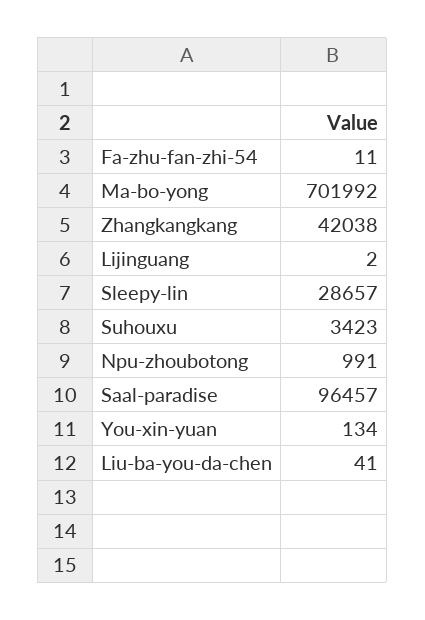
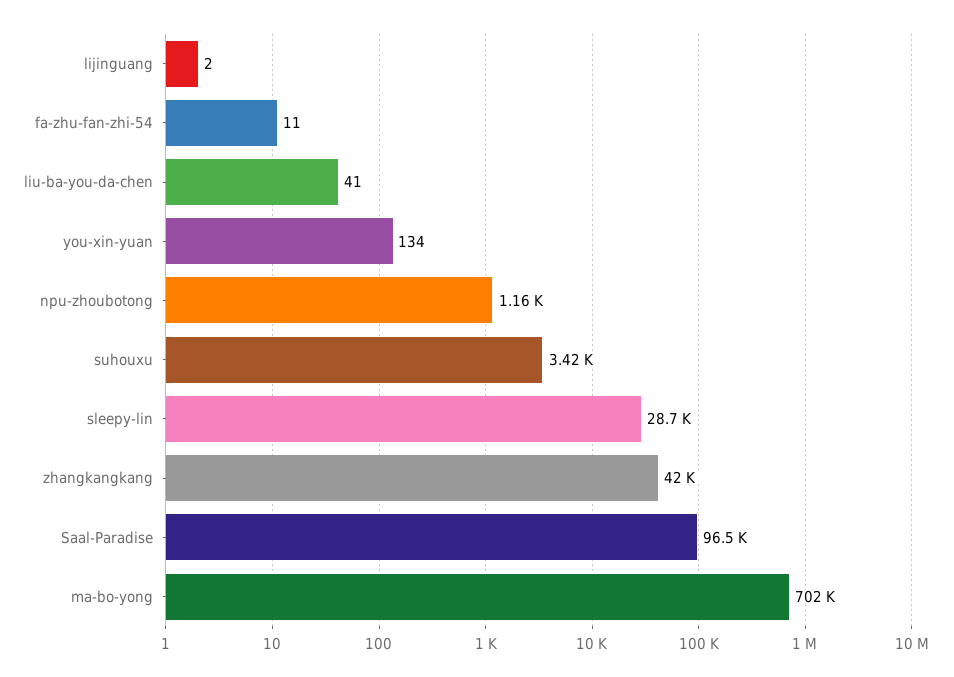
Npu-zhoubotong: 991 -> 1160

